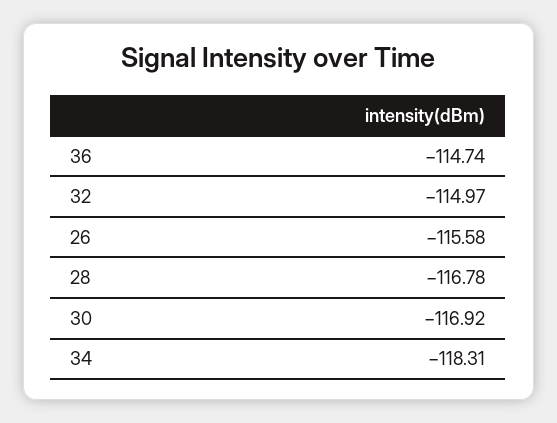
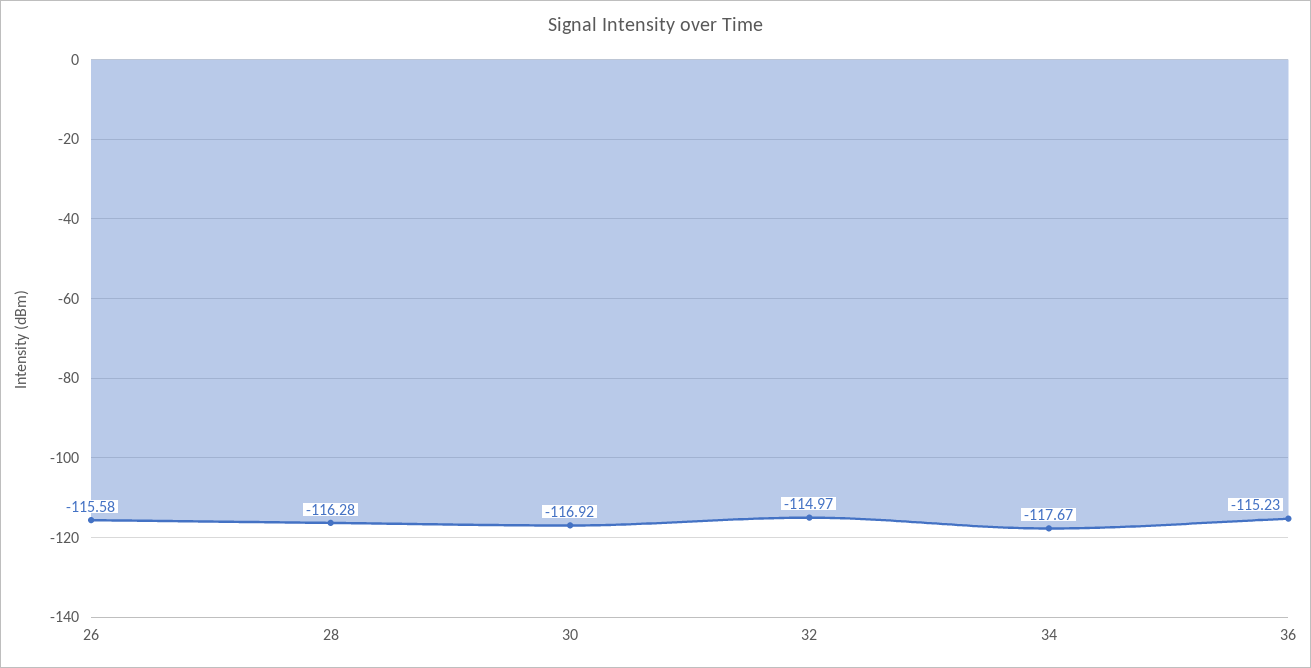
36: -114.74 -> -115.23
28: -116.78 -> -116.28
34: -118.31 -> -117.67

